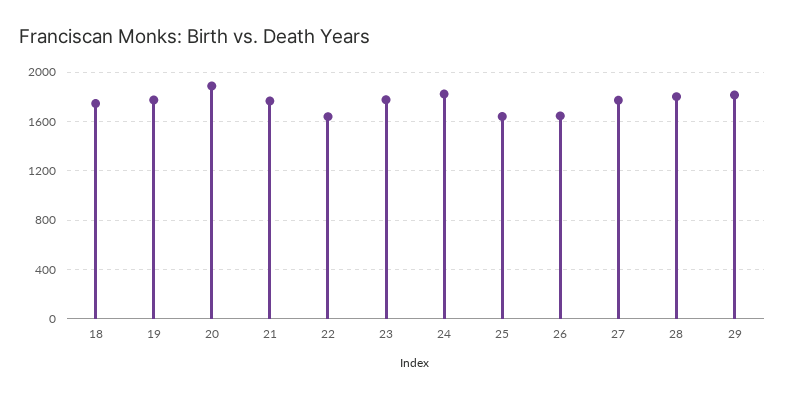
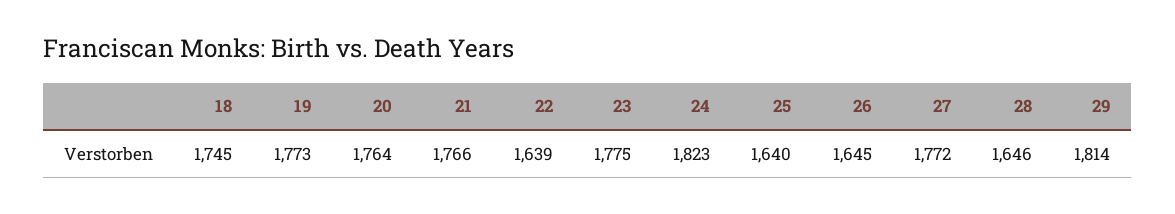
20: 1900 -> 1764
28: 1800 -> 1646

